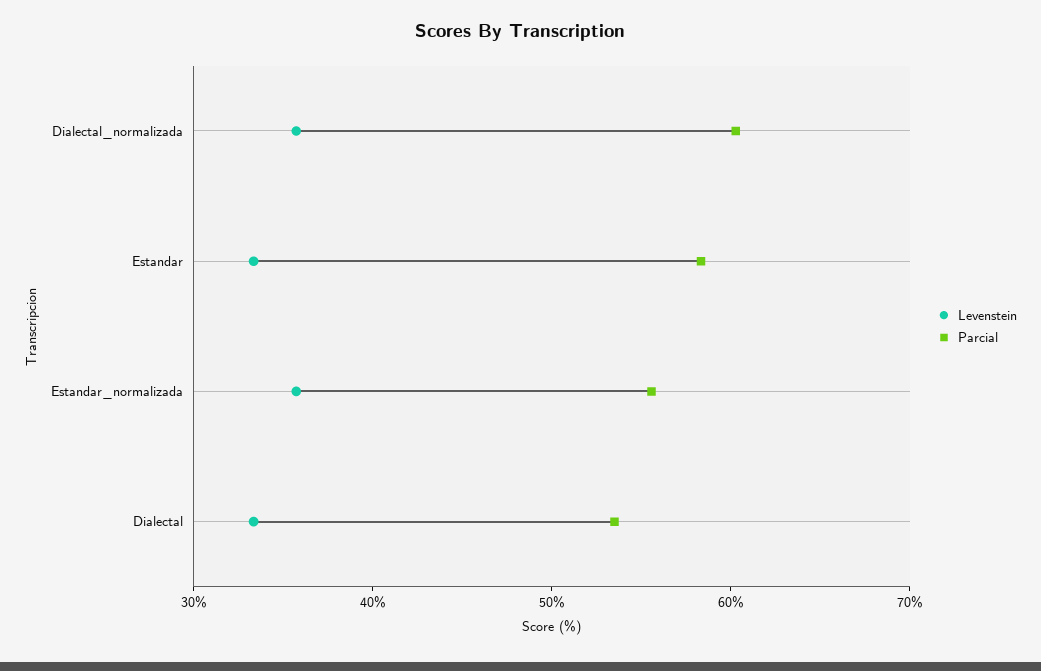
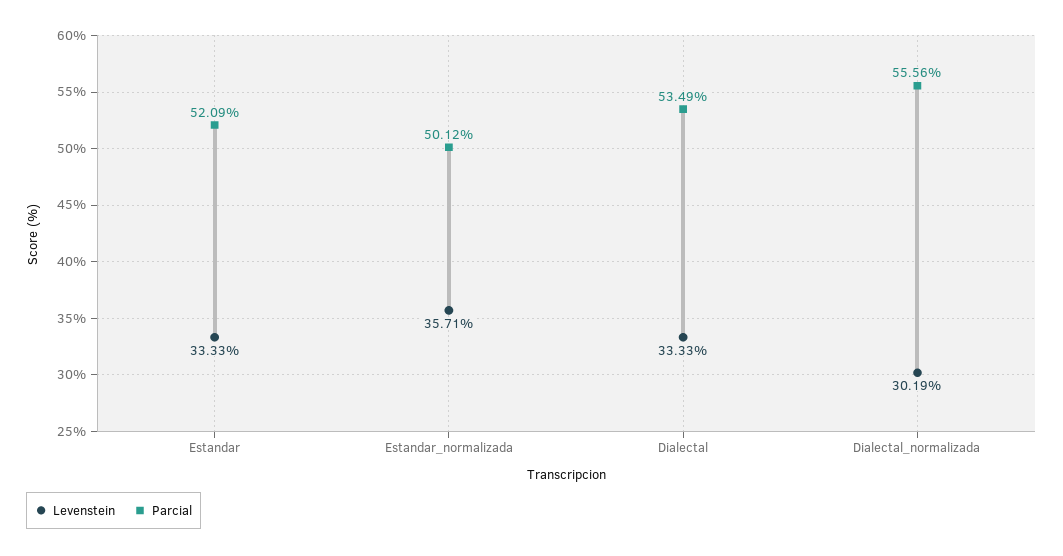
Levenstein, Dialectal_normalizada: 36 -> 30.19
Parcial, Dialectal_normalizada: 60 -> 55.56
Parcial, Estandar: 58 -> 52.09
Parcial, Estandar_normalizada: 56 -> 50.12

